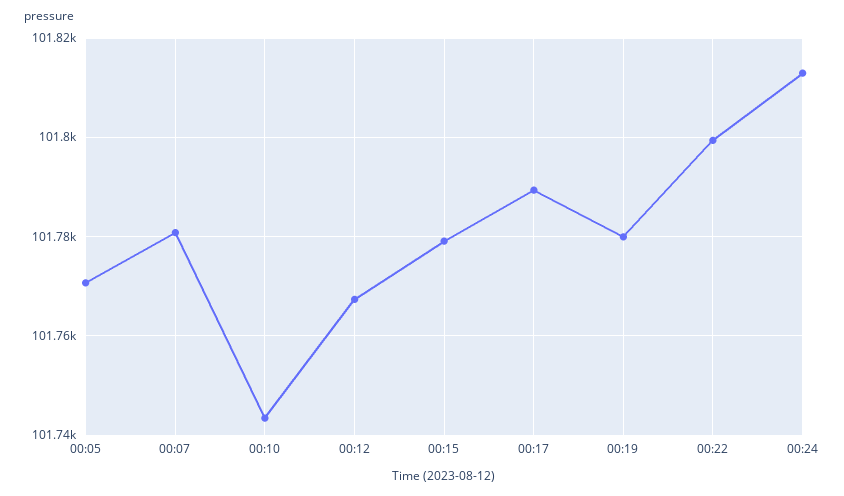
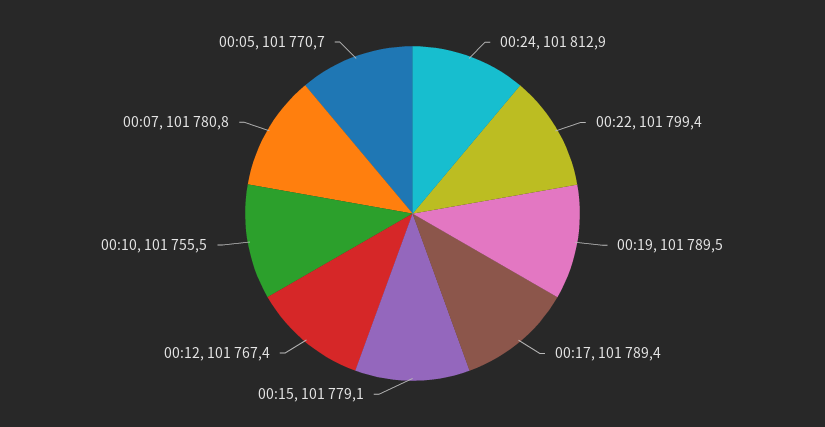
00:10: 101744 -> 101755.5
00:19: 101780 -> 101789.5

